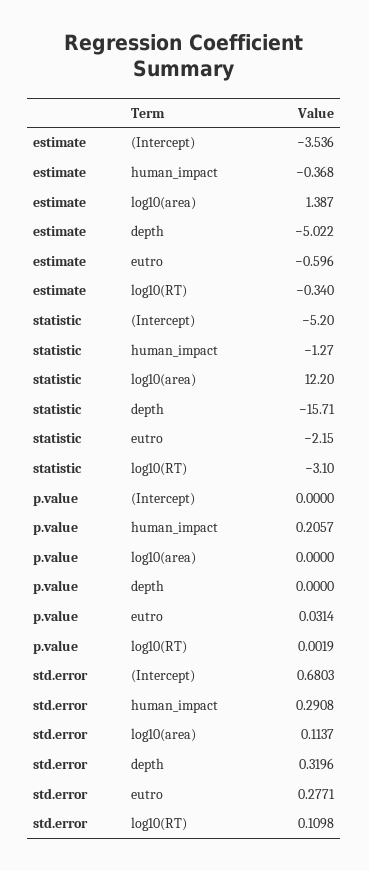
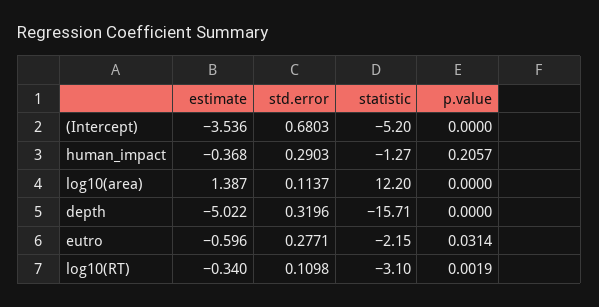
std.error, human_impact: 0.2908 -> 0.2903

